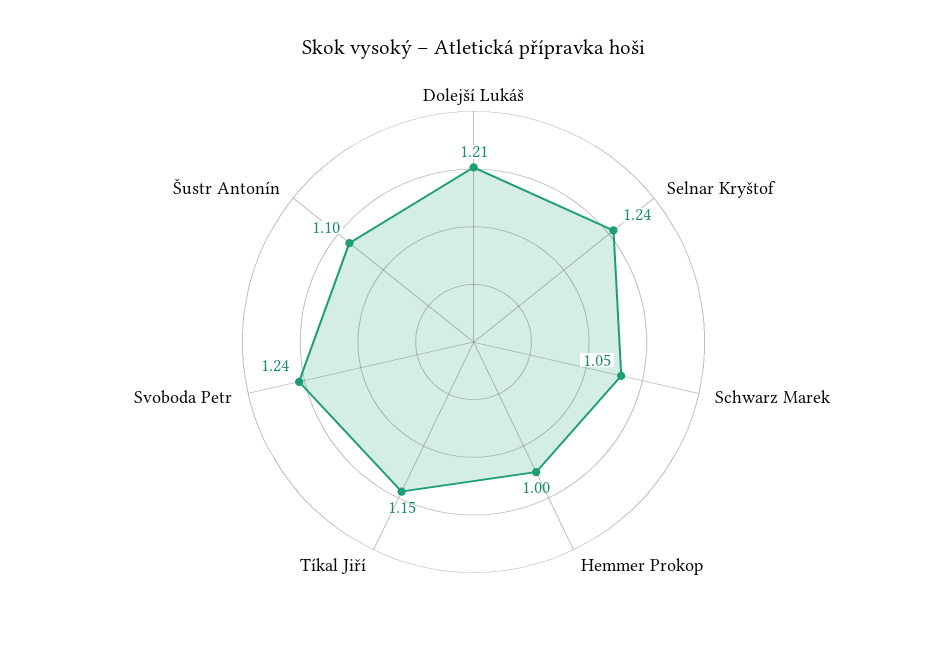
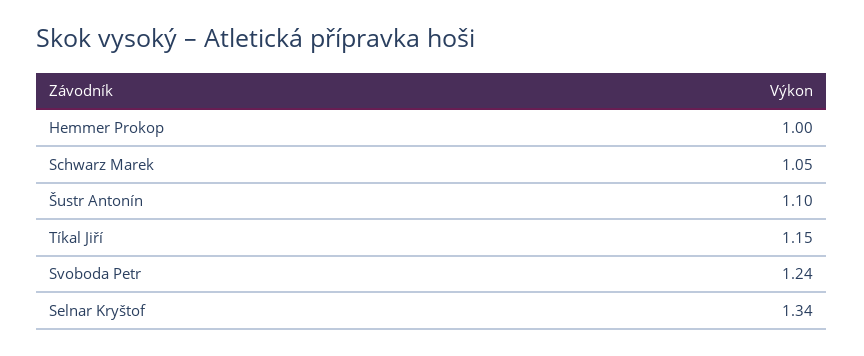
Dolejší Lukáš: 1.21 -> none
Selnar Kryštof: 1.24 -> 1.34

